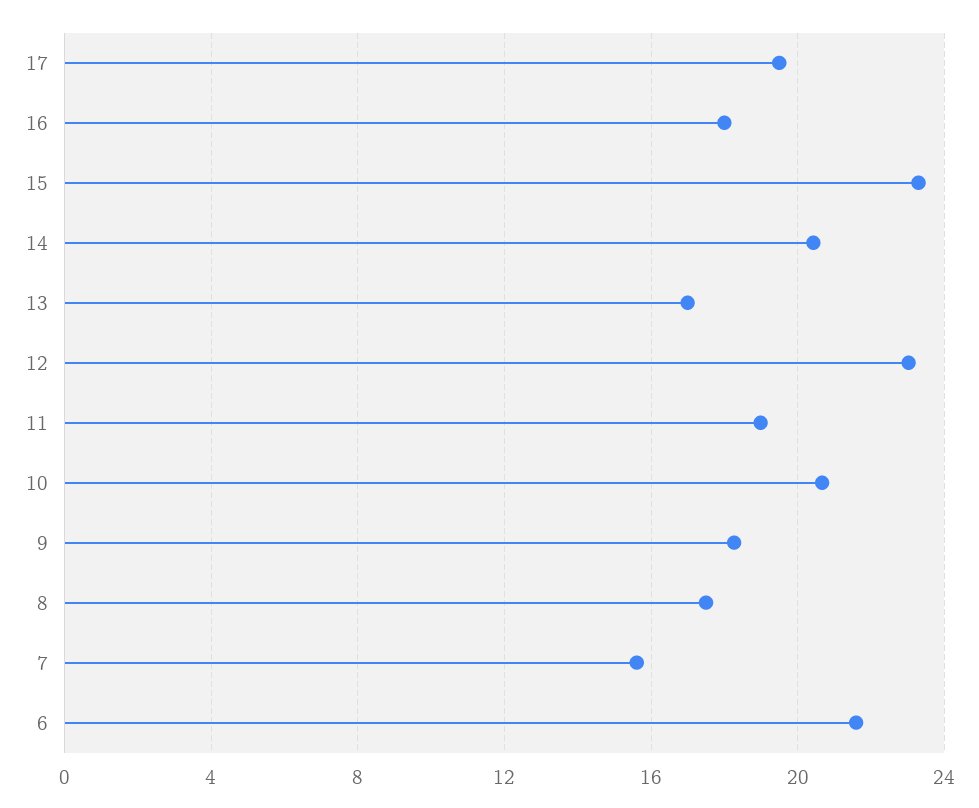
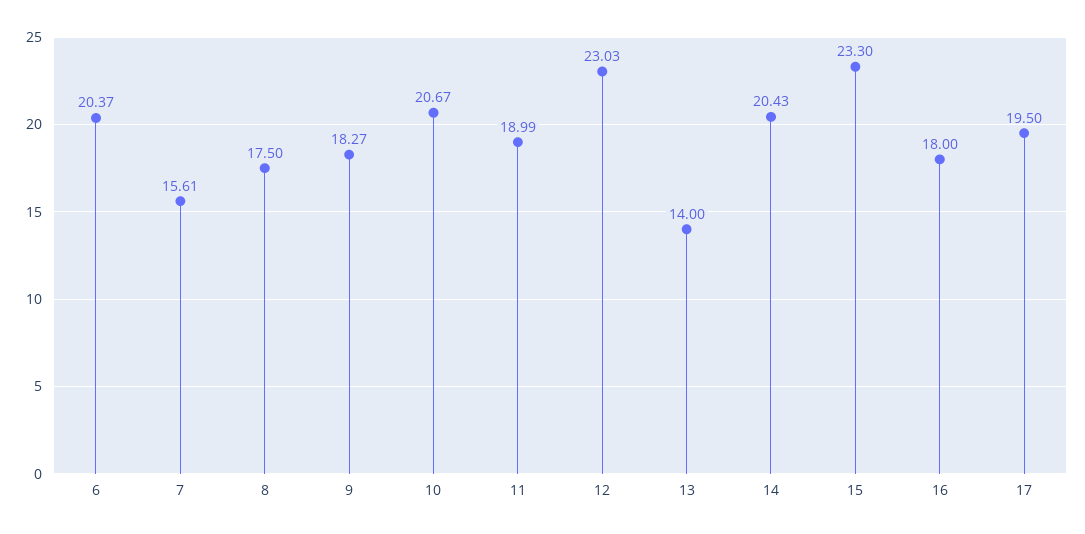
13: 17 -> 14
6: 21.5 -> 20.37

